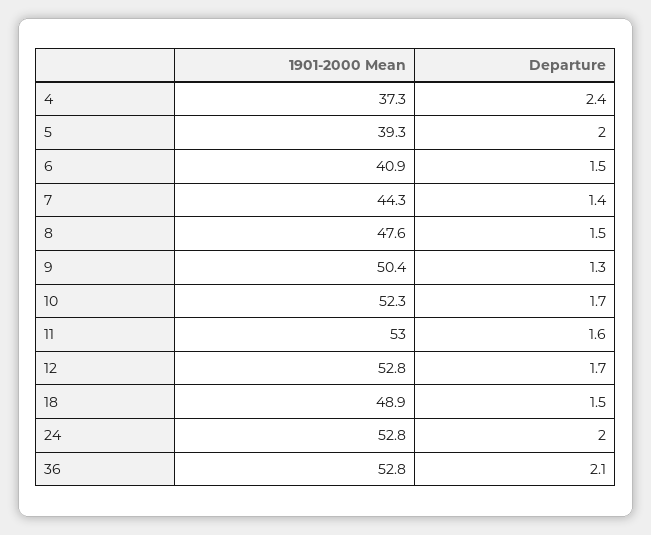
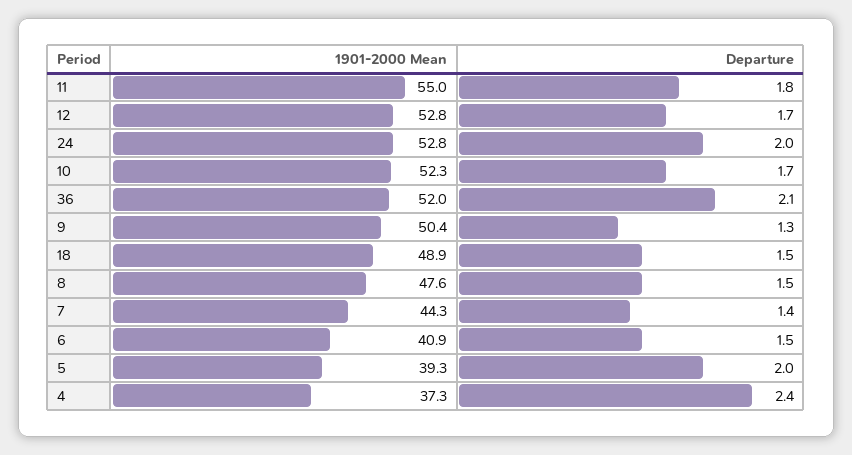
1901-2000 Mean, 11: 53 -> 55
Departure, 11: 1.6 -> 1.8
1901-2000 Mean, 36: 52.8 -> 52

